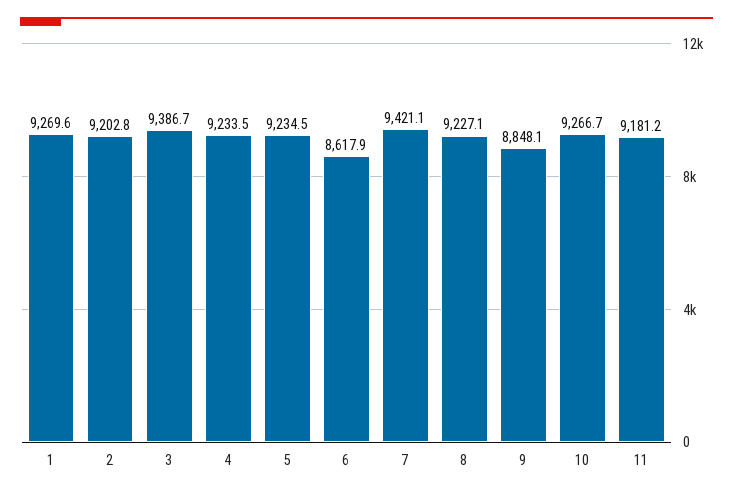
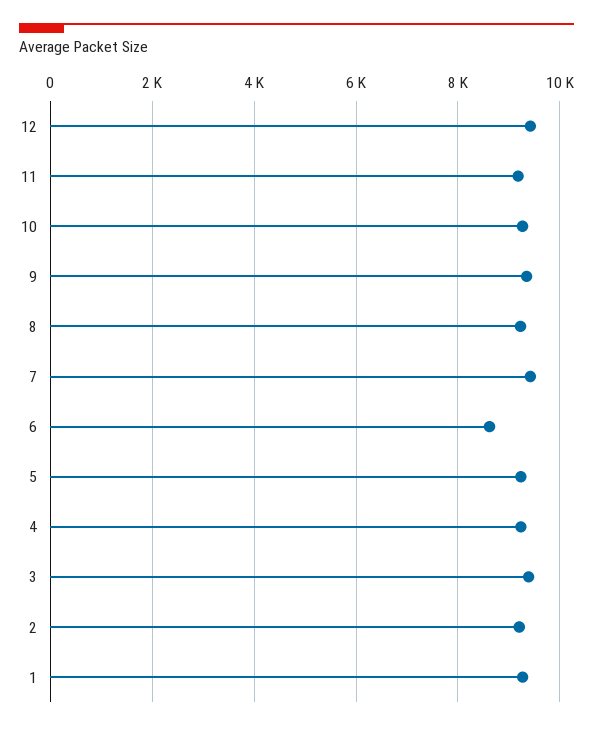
9: 8848.1 -> 9400
12: none -> 9400

